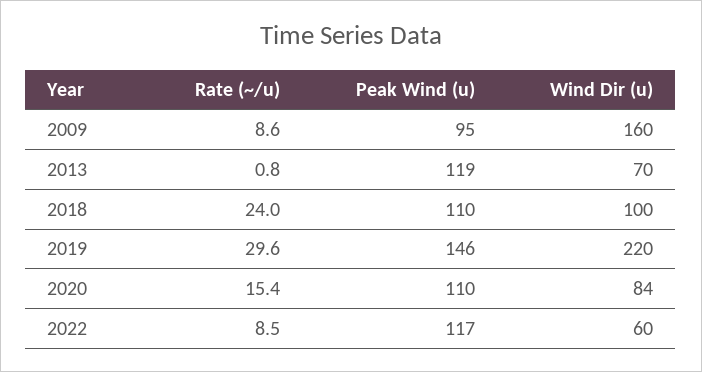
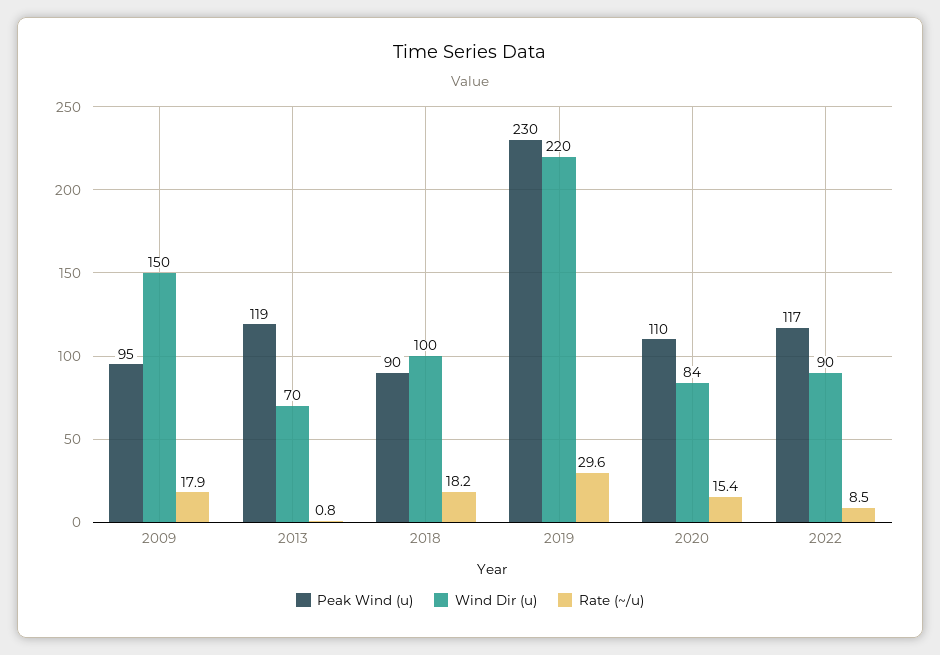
Rate (~/u), 2009: 8.6 -> 17.9
Wind Dir (u), 2009: 160 -> 150
Rate (~/u), 2018: 24 -> 18.2
Peak Wind (u), 2018: 110 -> 90
Peak Wind (u), 2019: 146 -> 230
Wind Dir (u), 2022: 60 -> 90

